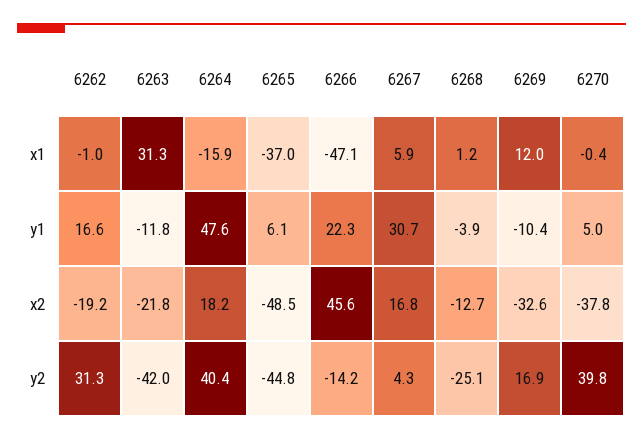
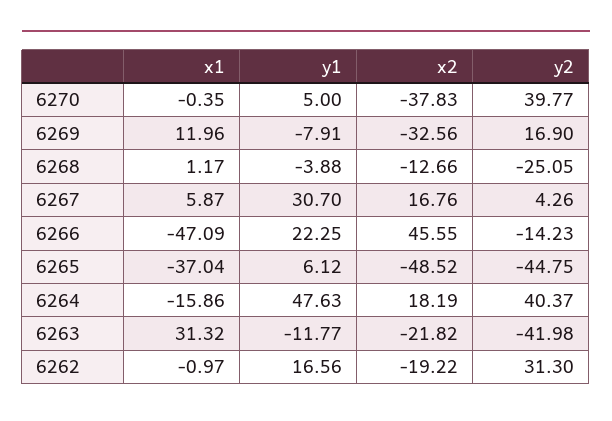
6269, y1: -10.4 -> -7.91

